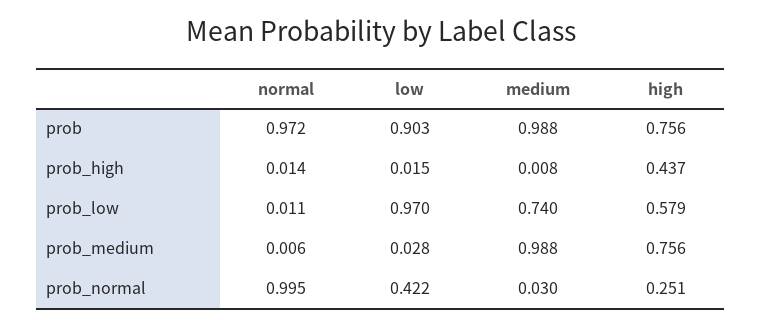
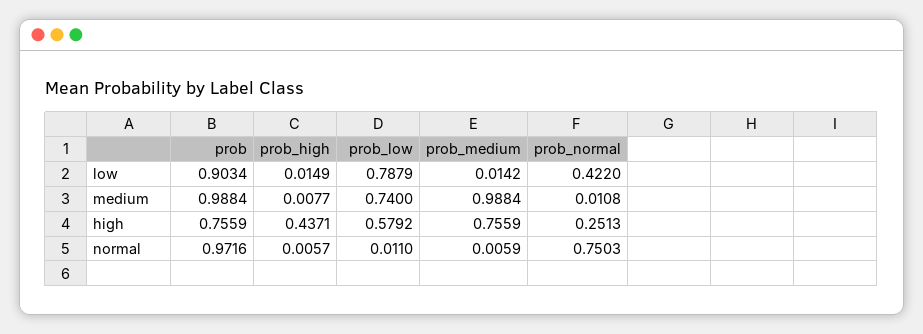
normal, prob_high: 0.014 -> 0.0057
low, prob_low: 0.97 -> 0.7879
low, prob_medium: 0.028 -> 0.0142
normal, prob_normal: 0.995 -> 0.7503
medium, prob_normal: 0.03 -> 0.0108

